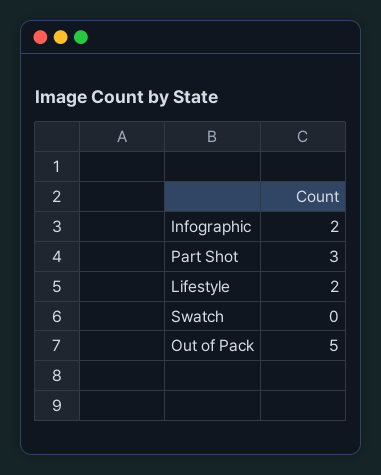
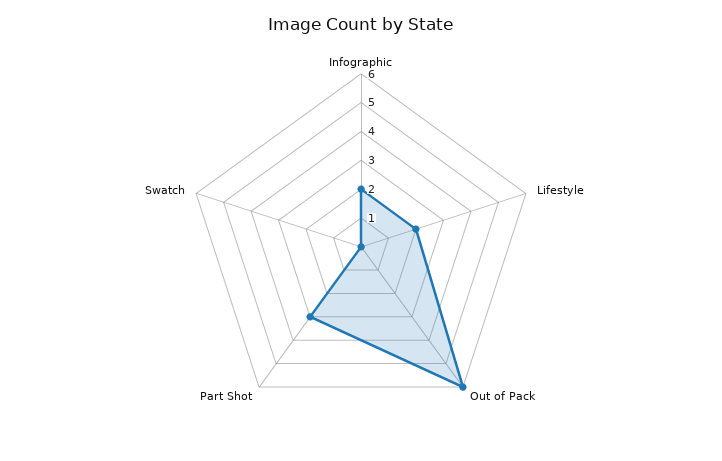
Out of Pack: 5 -> 6

